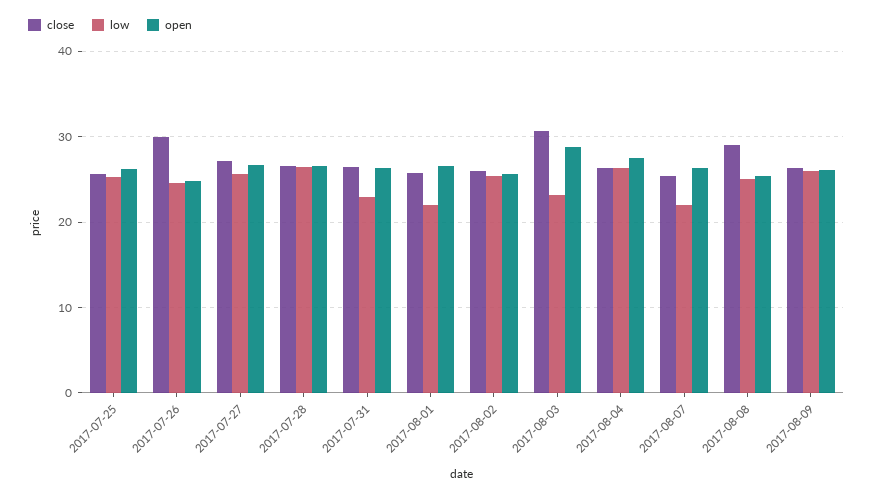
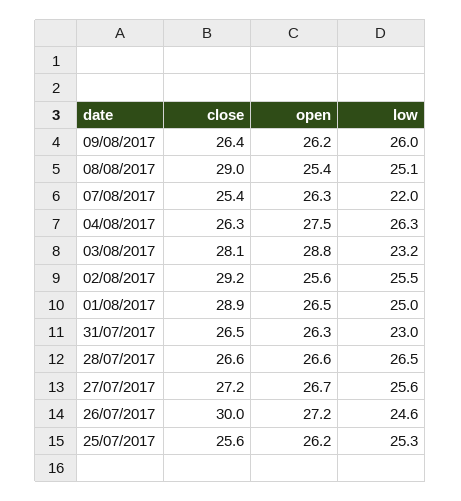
open, 2017-07-26: 25 -> 27.2
close, 2017-08-01: 26 -> 28.9
low, 2017-08-01: 22 -> 25
close, 2017-08-02: 26 -> 29.2
close, 2017-08-03: 31 -> 28.1

